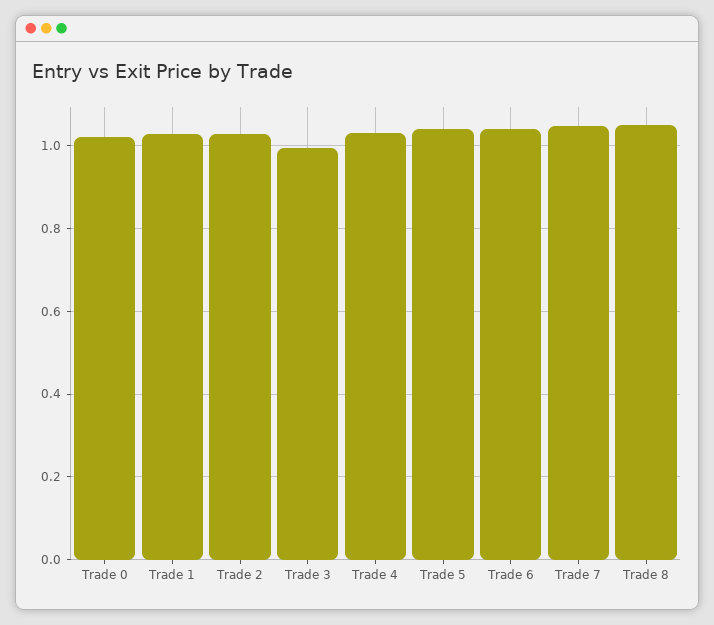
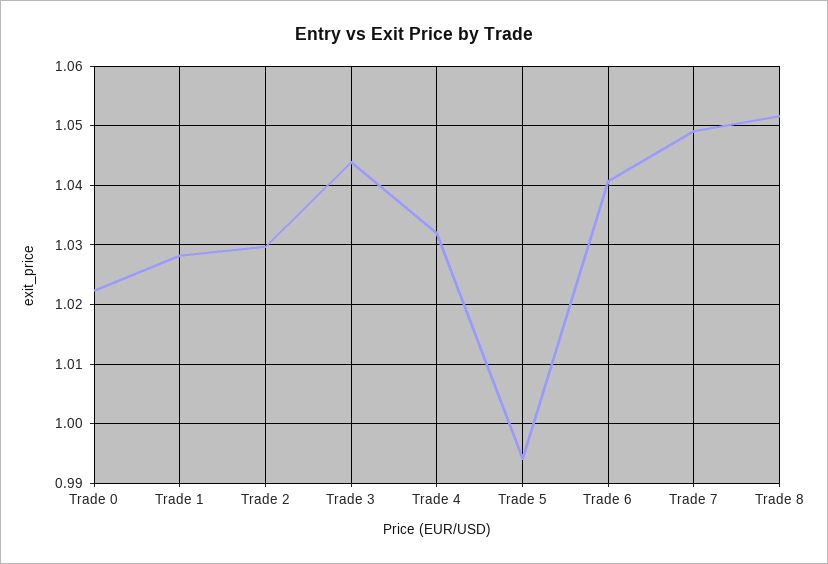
Trade 3: 1 -> 1.044
Trade 5: 1.04 -> 0.994

